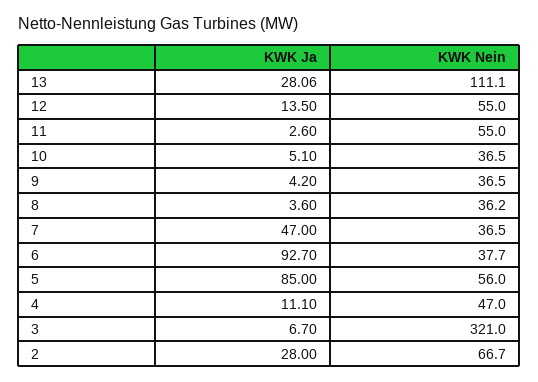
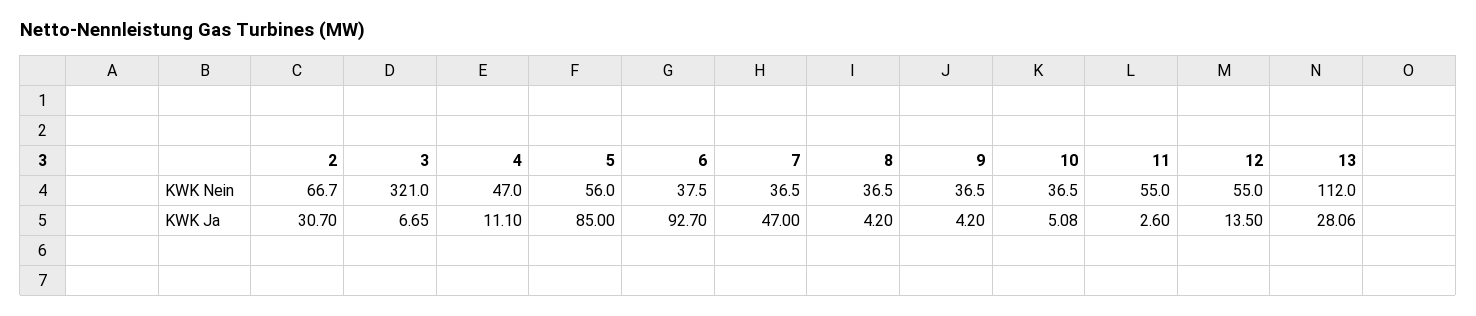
KWK Nein, 13: 111.1 -> 112
KWK Ja, 10: 5.1 -> 5.08
KWK Ja, 8: 3.6 -> 4.2
KWK Nein, 8: 36.2 -> 36.5
KWK Nein, 6: 37.7 -> 37.5
KWK Ja, 3: 6.7 -> 6.65
KWK Ja, 2: 28 -> 30.7

